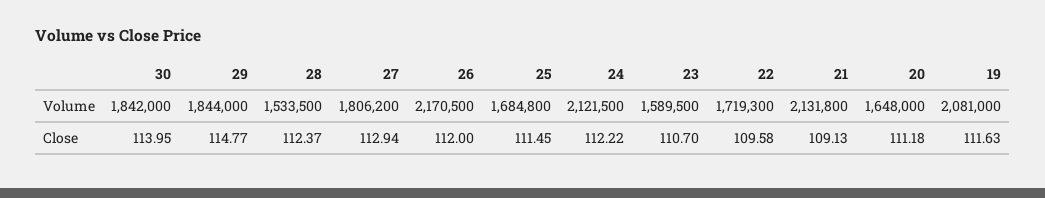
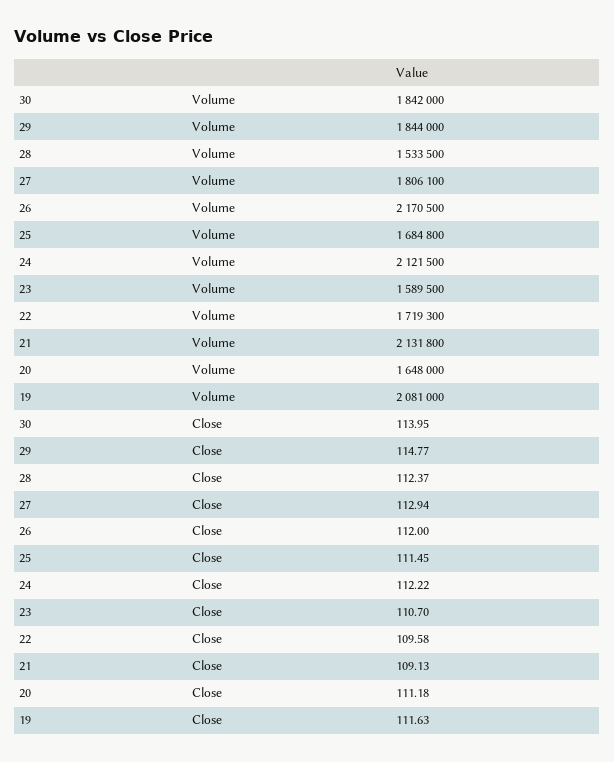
27, Volume: 1806200 -> 1806100

